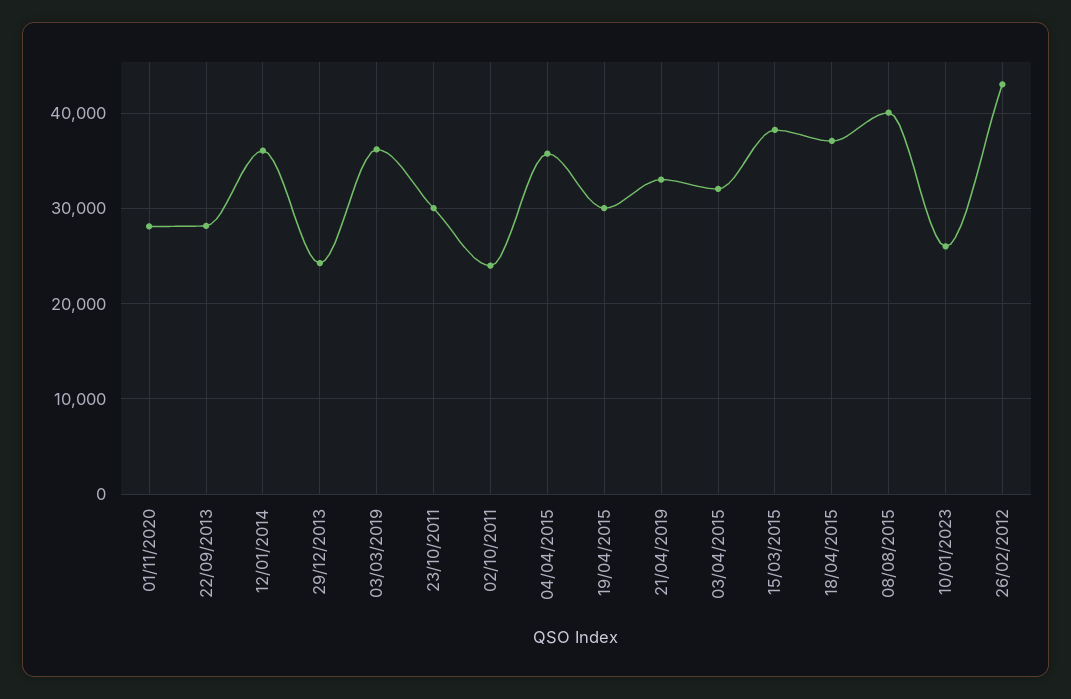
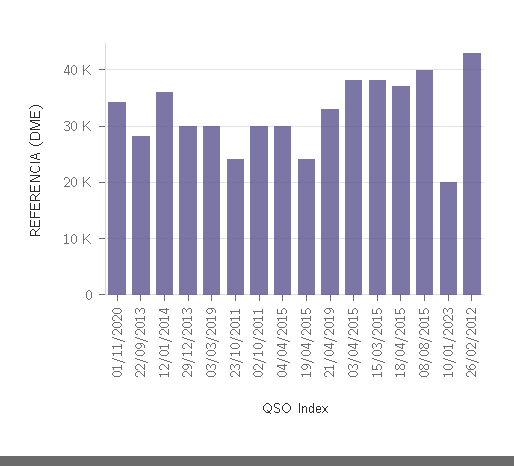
01/11/2020: 28000 -> 34000
29/12/2013: 24000 -> 30000
03/03/2019: 36000 -> 30000
23/10/2011: 30000 -> 24000
02/10/2011: 24000 -> 30000
04/04/2015: 36000 -> 30000
19/04/2015: 30000 -> 24000
03/04/2015: 32000 -> 38000
10/01/2023: 26000 -> 20000

